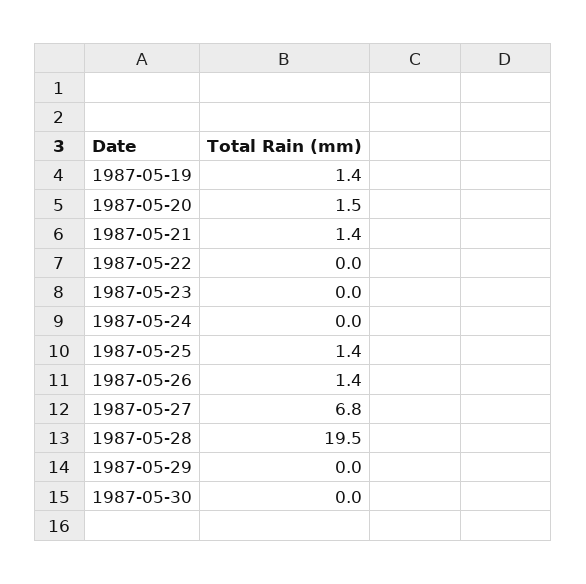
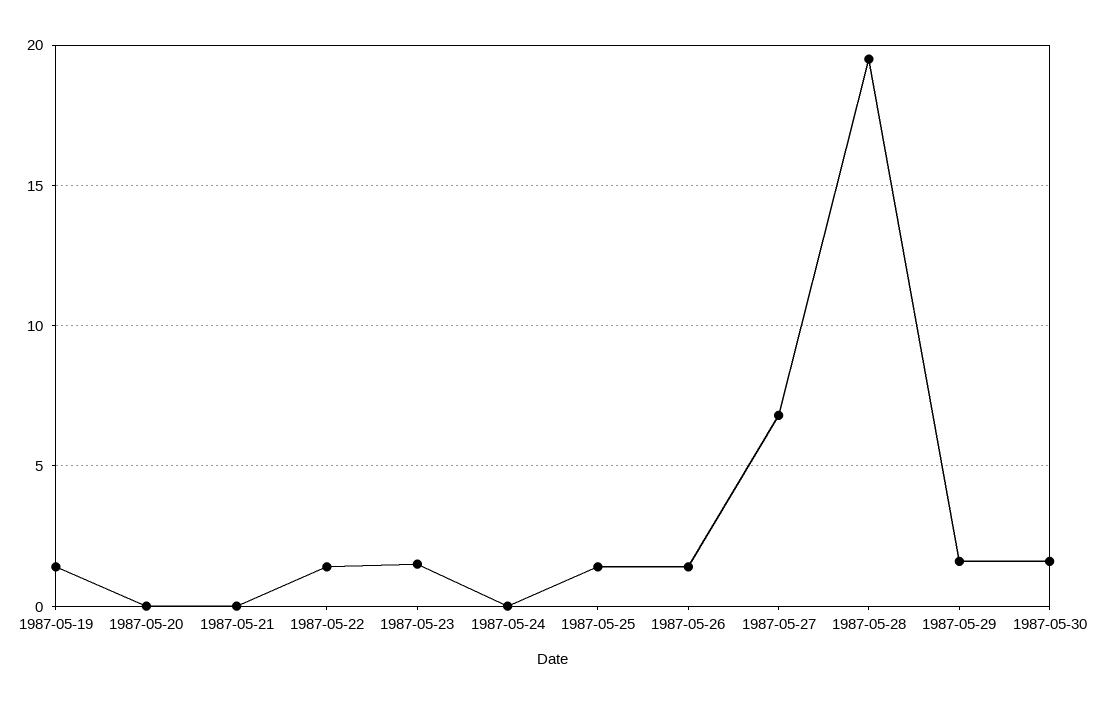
1987-05-20: 1.5 -> 0
1987-05-21: 1.4 -> 0
1987-05-22: 0 -> 1.5
1987-05-23: 0 -> 1.5
1987-05-29: 0 -> 1.5
1987-05-30: 0 -> 1.5

